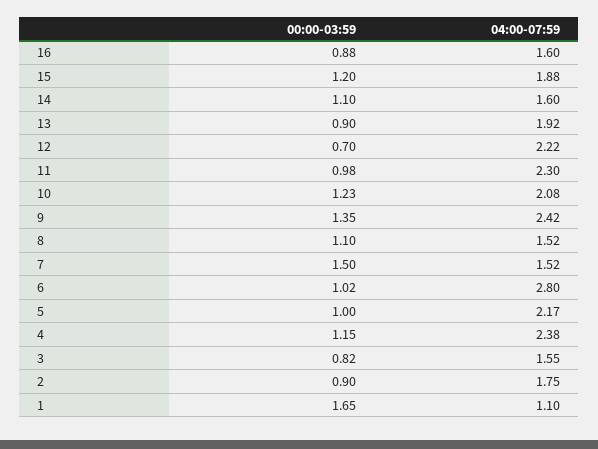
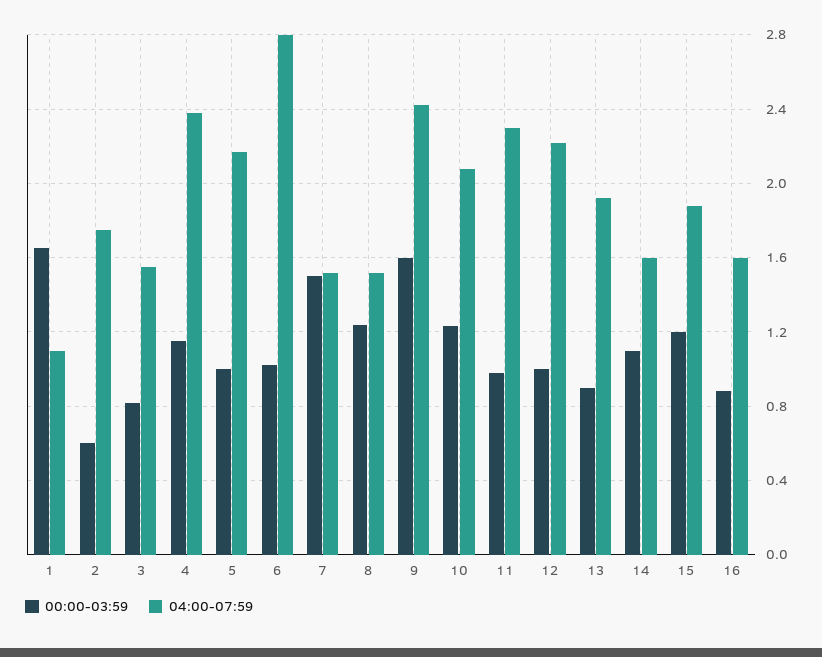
00:00-03:59, 12: 0.7 -> 1
00:00-03:59, 9: 1.35 -> 1.6
00:00-03:59, 8: 1.1 -> 1.25
00:00-03:59, 2: 0.9 -> 0.6

